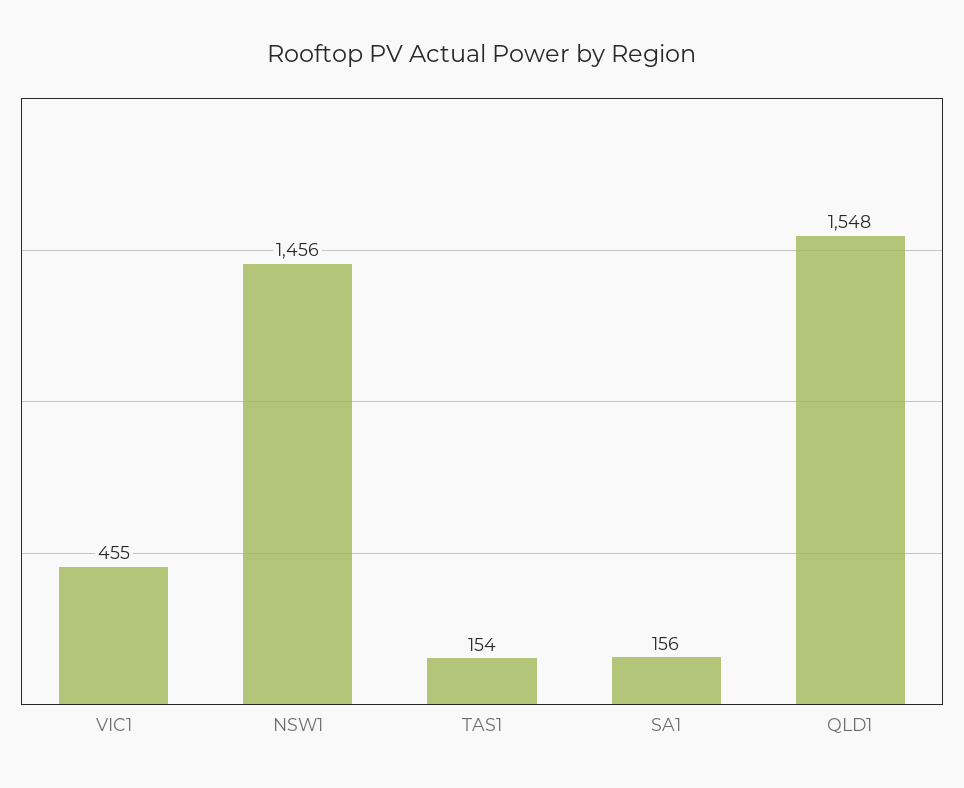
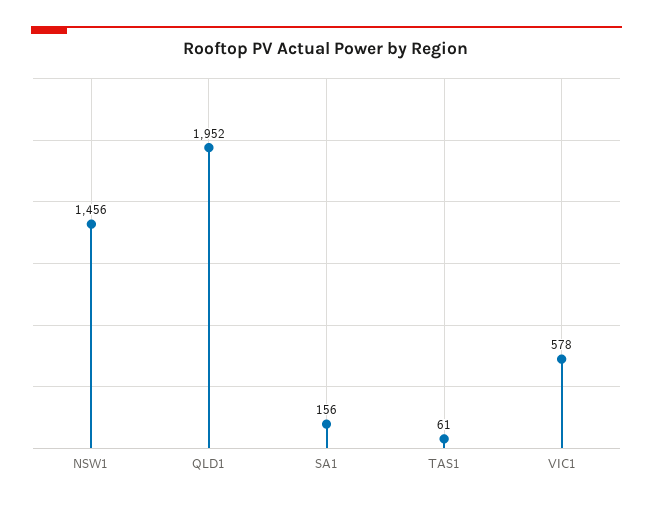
VIC1: 455 -> 578
TAS1: 154 -> 61
QLD1: 1548 -> 1952

